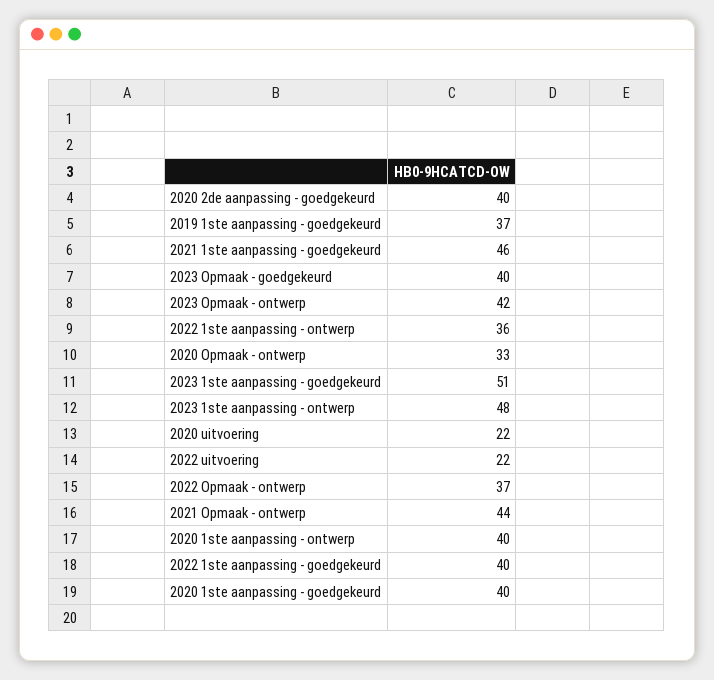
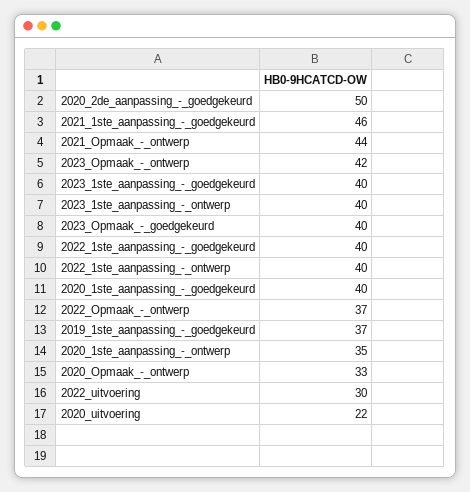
2020 2de aanpassing - goedgekeurd: 40 -> 50
2022 1ste aanpassing - ontwerp: 36 -> 40
2023 1ste aanpassing - goedgekeurd: 51 -> 40
2023 1ste aanpassing - ontwerp: 48 -> 40
2022 uitvoering: 22 -> 30
2020 1ste aanpassing - ontwerp: 40 -> 35

